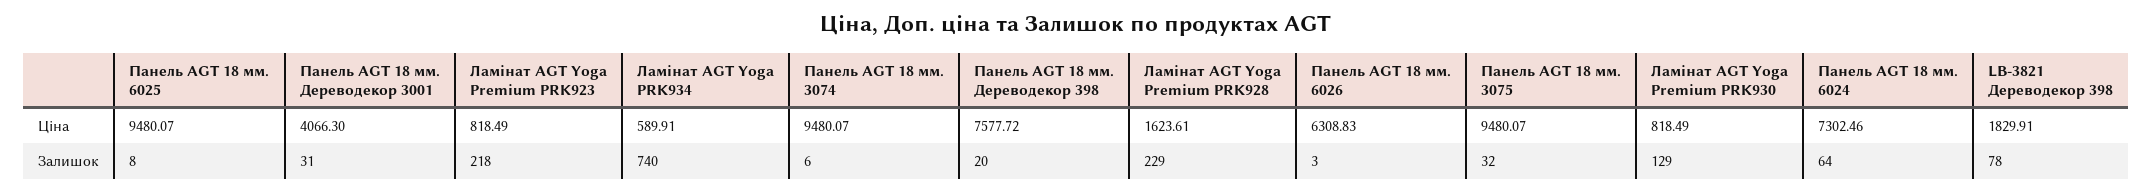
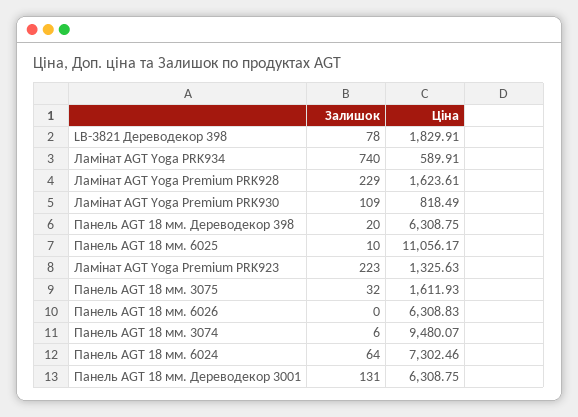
Панель AGT 18 мм. 6025, Ціна: 9480.07 -> 11056.17
Панель AGT 18 мм. Дереводекор 3001, Ціна: 4066.3 -> 6308.75
Ламінат AGT Yoga Premium PRK923, Ціна: 818.49 -> 1325.63
Панель AGT 18 мм. Дереводекор 398, Ціна: 7577.72 -> 6308.75
Панель AGT 18 мм. 3075, Ціна: 9480.07 -> 1611.93
Панель AGT 18 мм. 6025, Залишок: 8 -> 10
Панель AGT 18 мм. Дереводекор 3001, Залишок: 31 -> 131
Ламінат AGT Yoga Premium PRK923, Залишок: 218 -> 223
Панель AGT 18 мм. 6026, Залишок: 3 -> 0
Ламінат AGT Yoga Premium PRK930, Залишок: 129 -> 109

